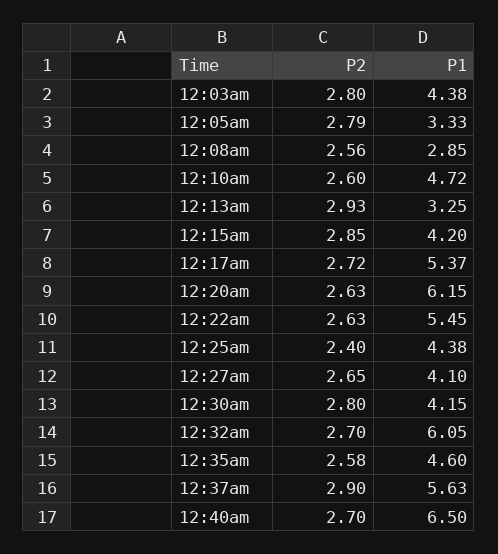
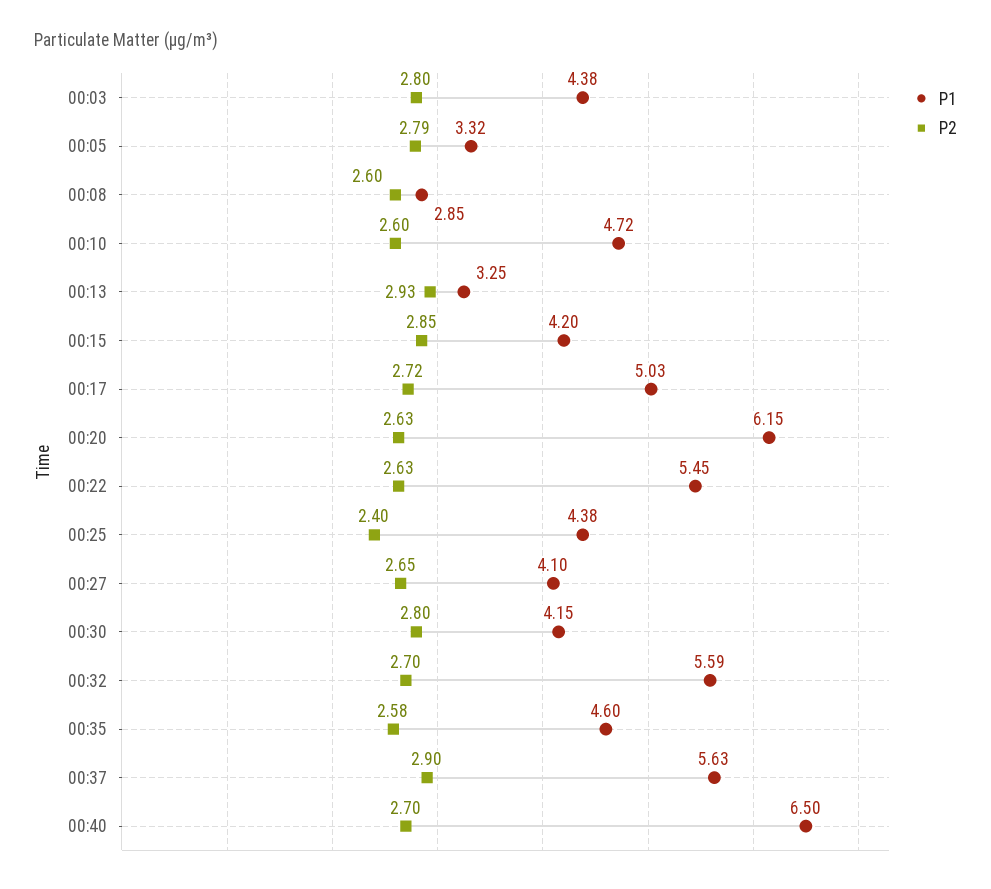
P1, 12:05am: 3.33 -> 3.32
P2, 12:08am: 2.56 -> 2.6
P1, 12:17am: 5.37 -> 5.03
P1, 12:32am: 6.05 -> 5.59

